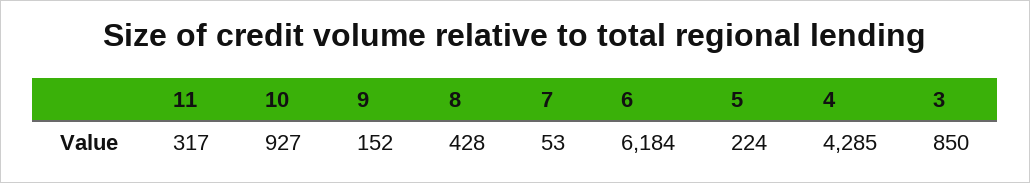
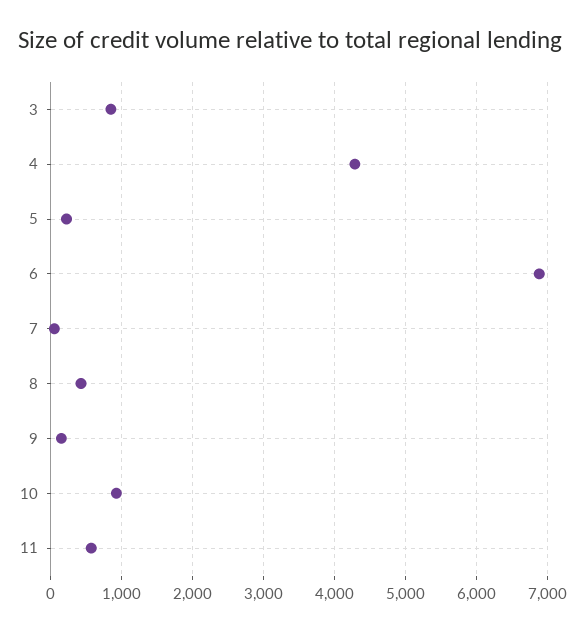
11: 317 -> 600
6: 6184 -> 6900

